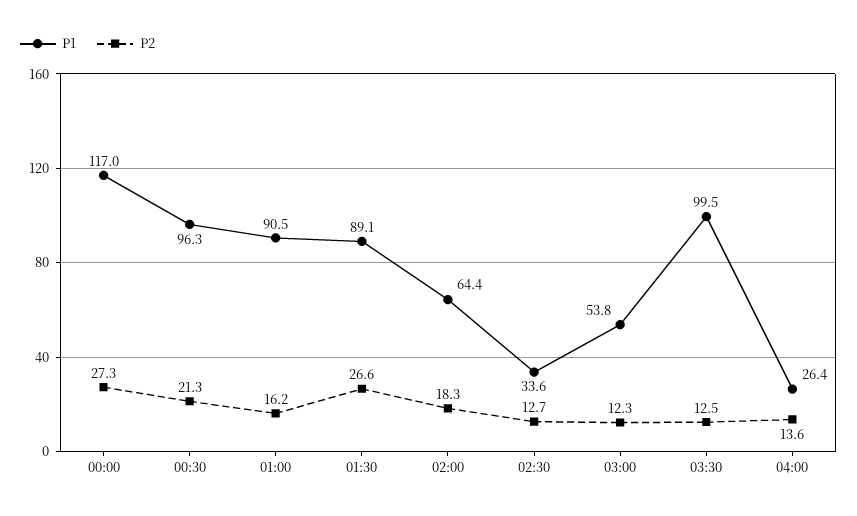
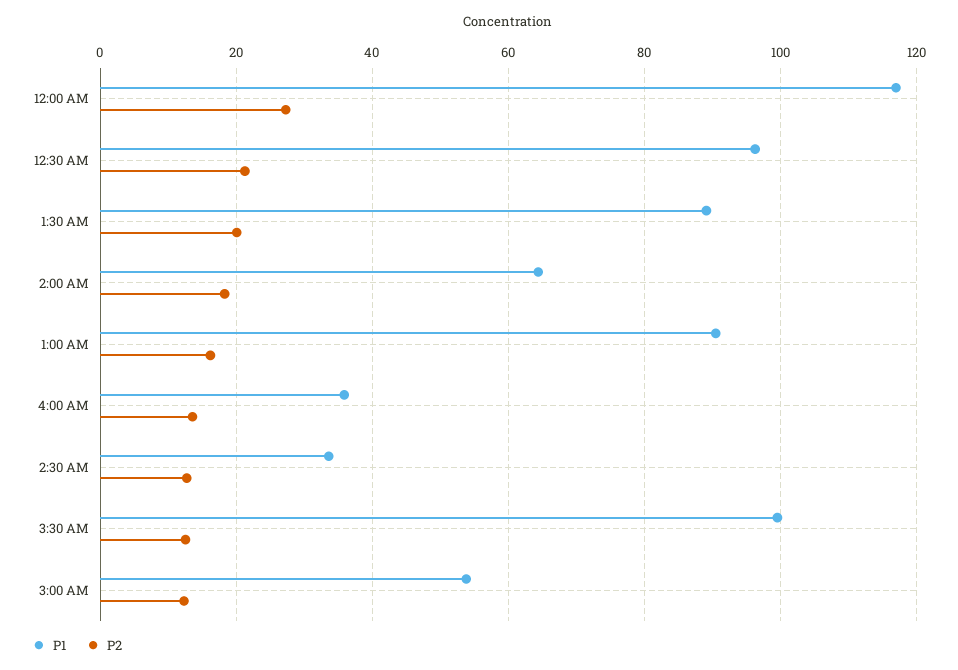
P2, 01:30: 26.6 -> 20
P1, 04:00: 26.4 -> 36

